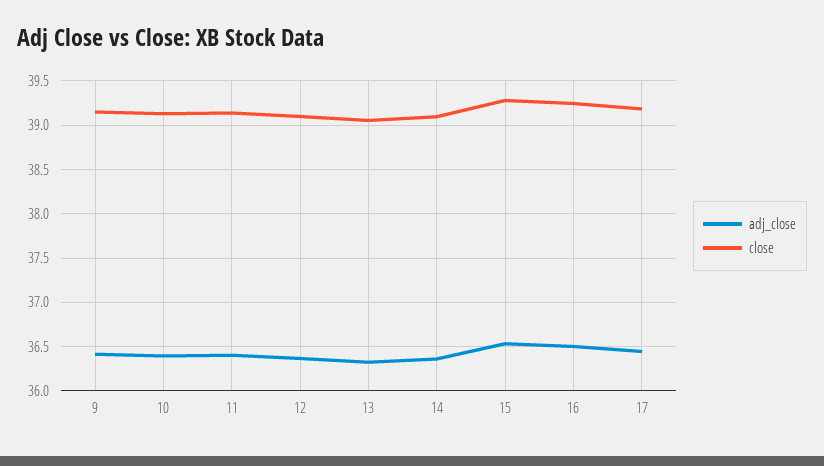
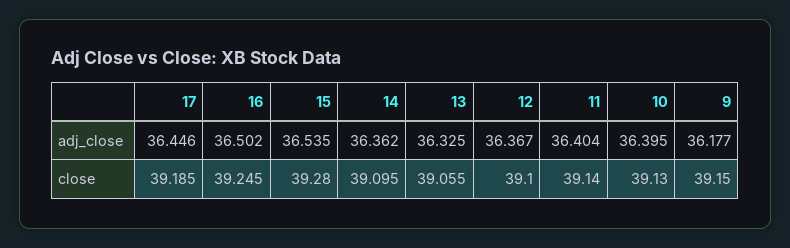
adj_close, 9: 36.4 -> 36.177

